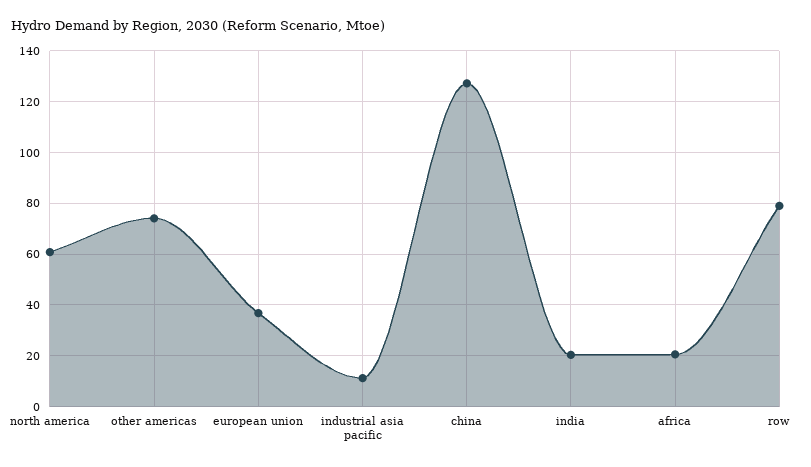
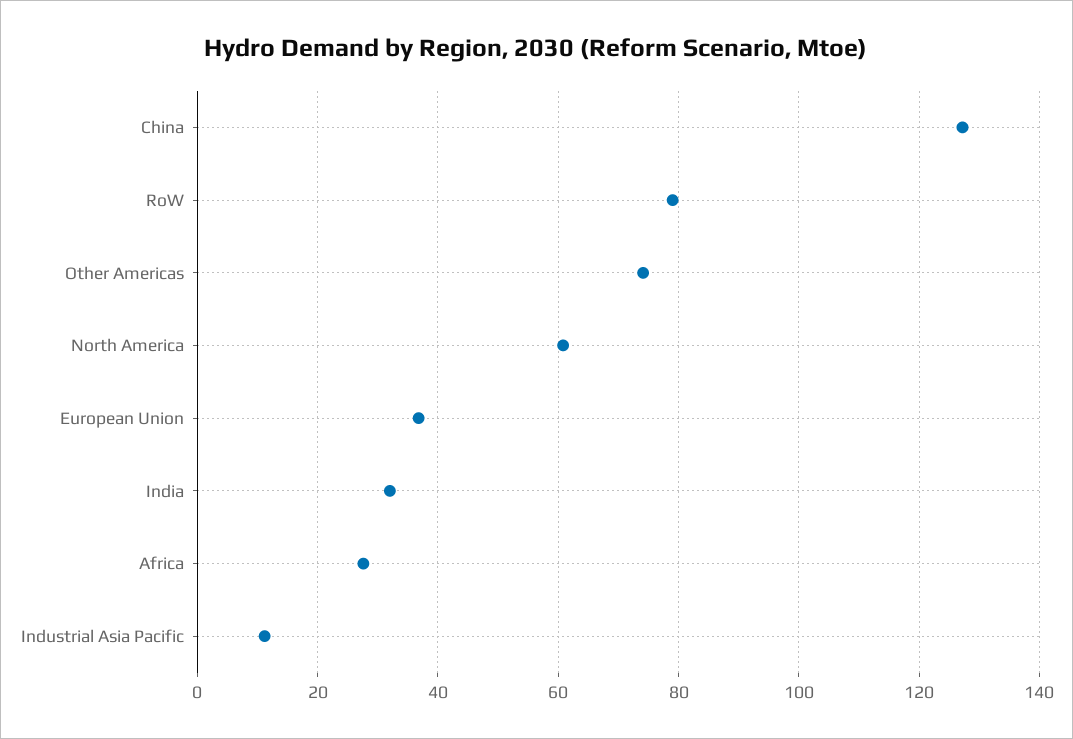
india: 20 -> 32
africa: 20 -> 28

